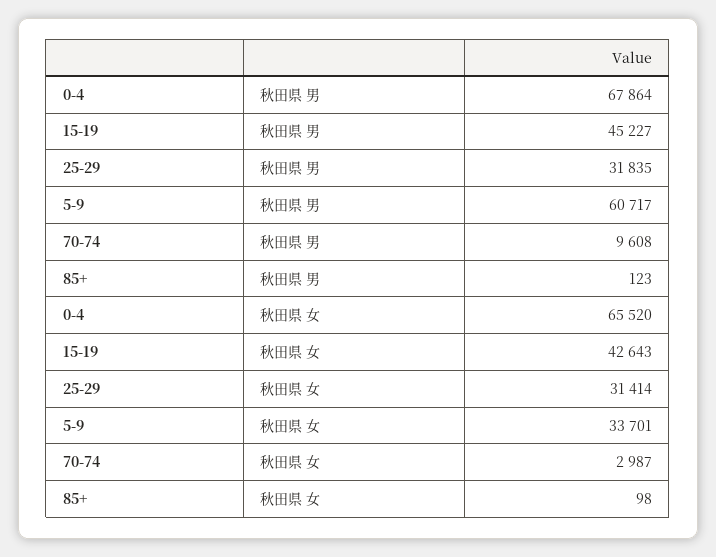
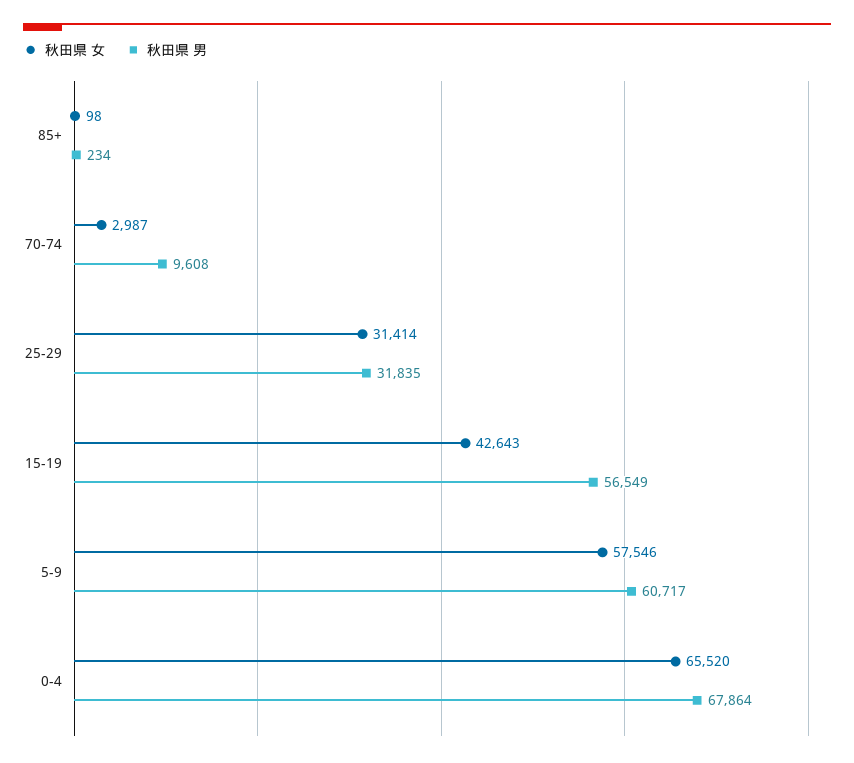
秋田県 男, 15-19: 45227 -> 56549
秋田県 男, 85+: 123 -> 234
秋田県 女, 5-9: 33701 -> 57546

